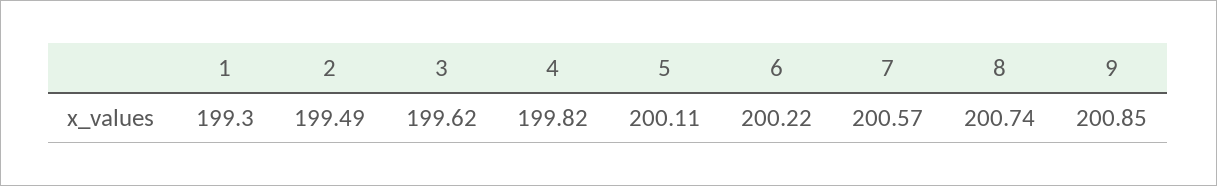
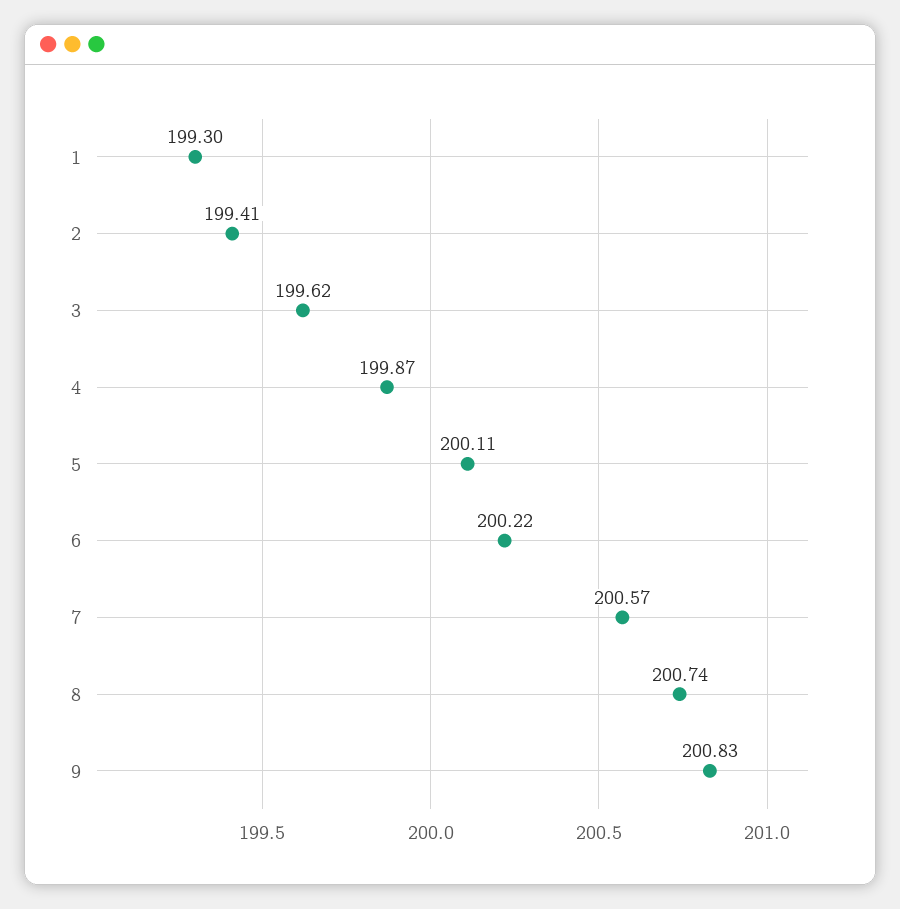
2: 199.49 -> 199.41
4: 199.82 -> 199.87
9: 200.85 -> 200.83

